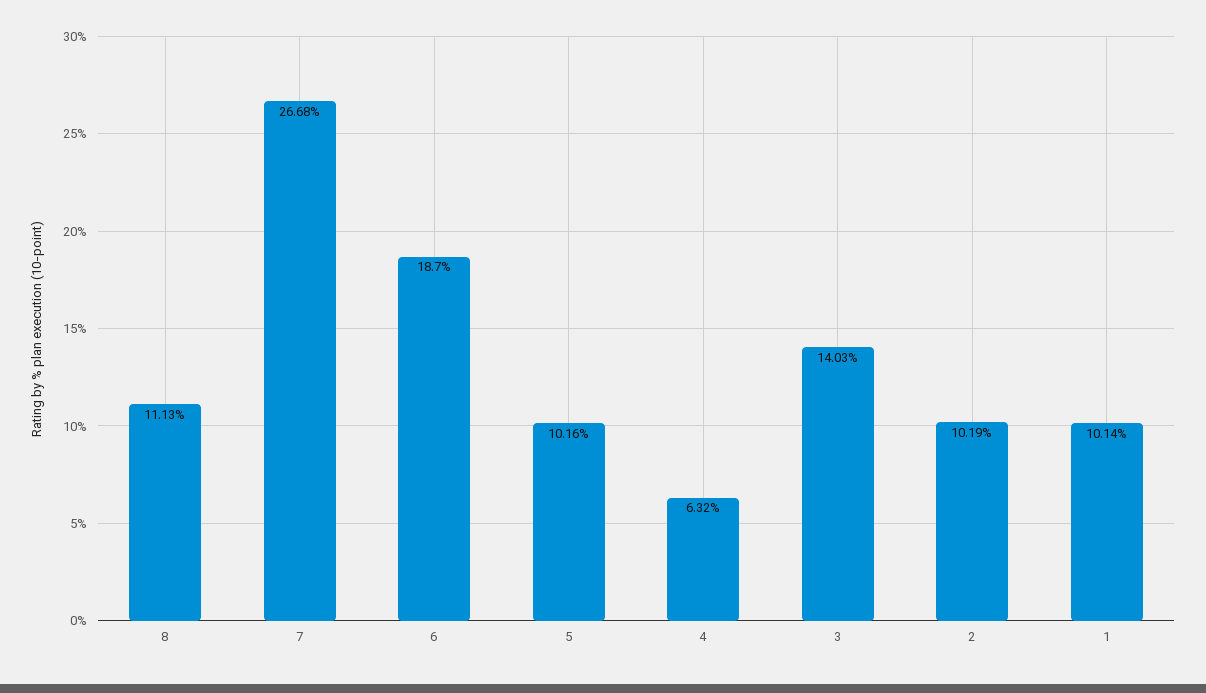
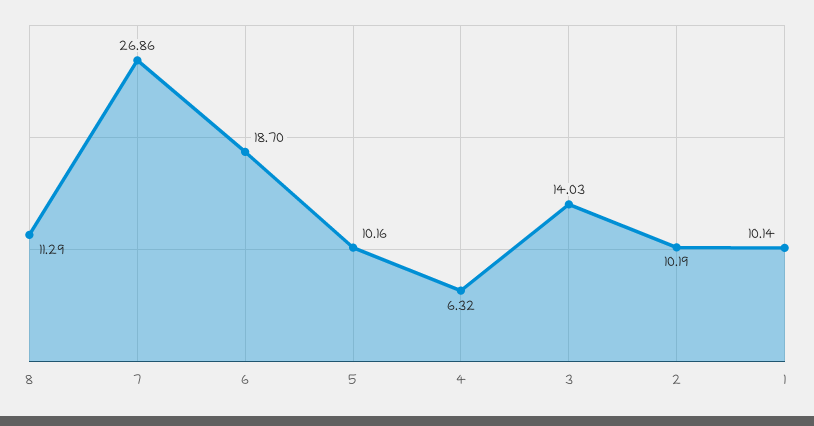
8: 11.13 -> 11.29
7: 26.68 -> 26.86

